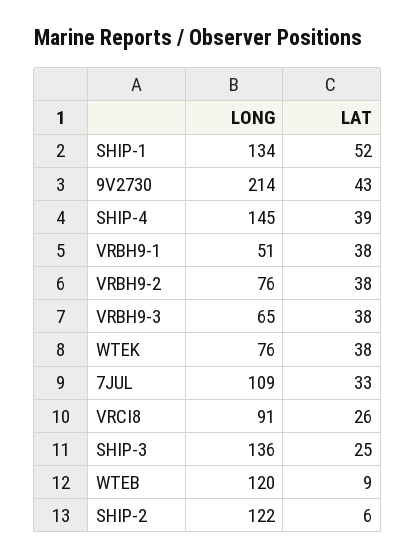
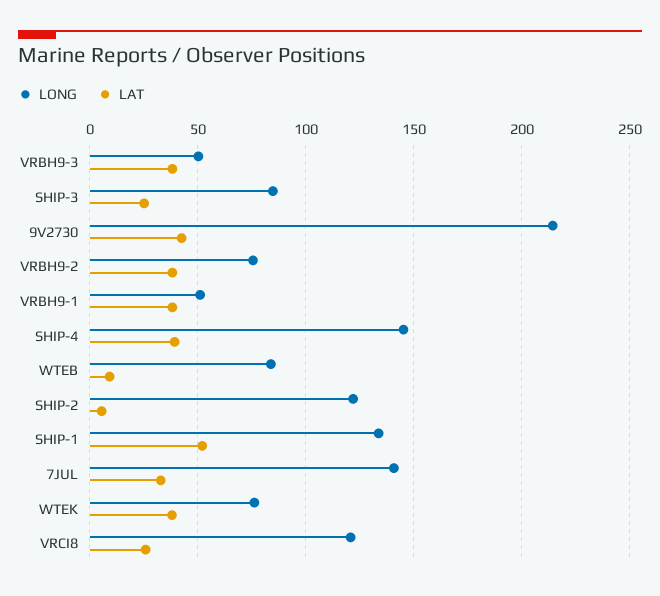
LONG, VRBH9-3: 65 -> 50
LONG, 7JUL: 109 -> 140
LONG, VRCI8: 91 -> 120
LONG, SHIP-3: 136 -> 85
LONG, WTEB: 120 -> 85

